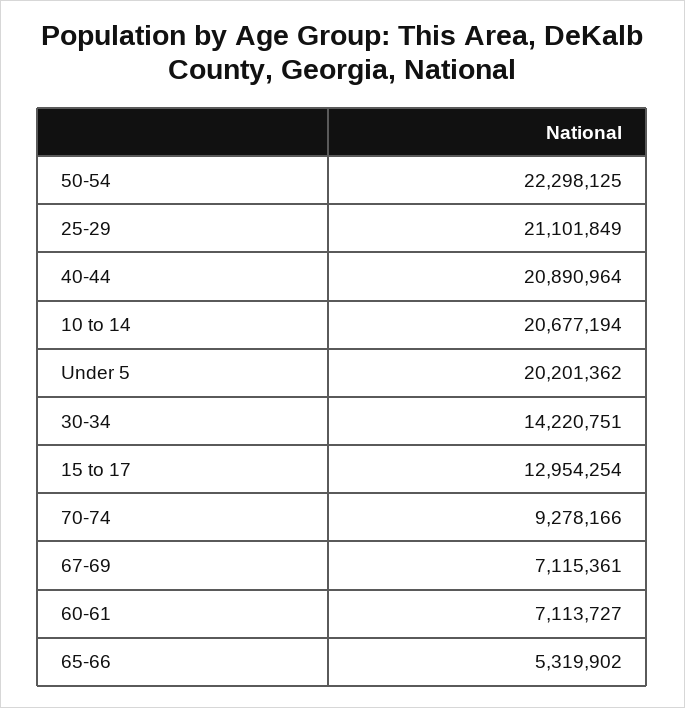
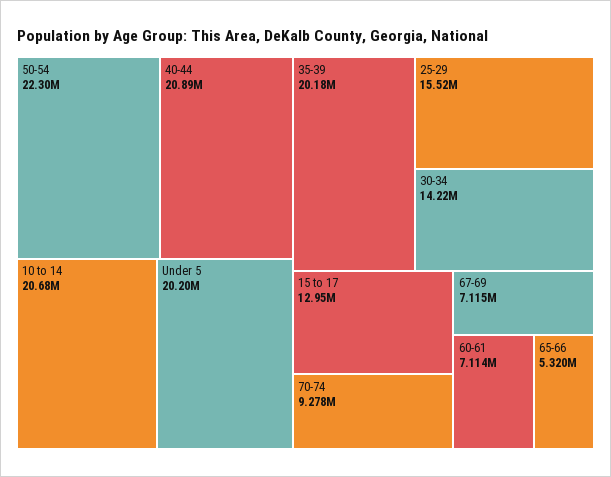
25-29: 21101849 -> 15520000
35-39: none -> 20180000

